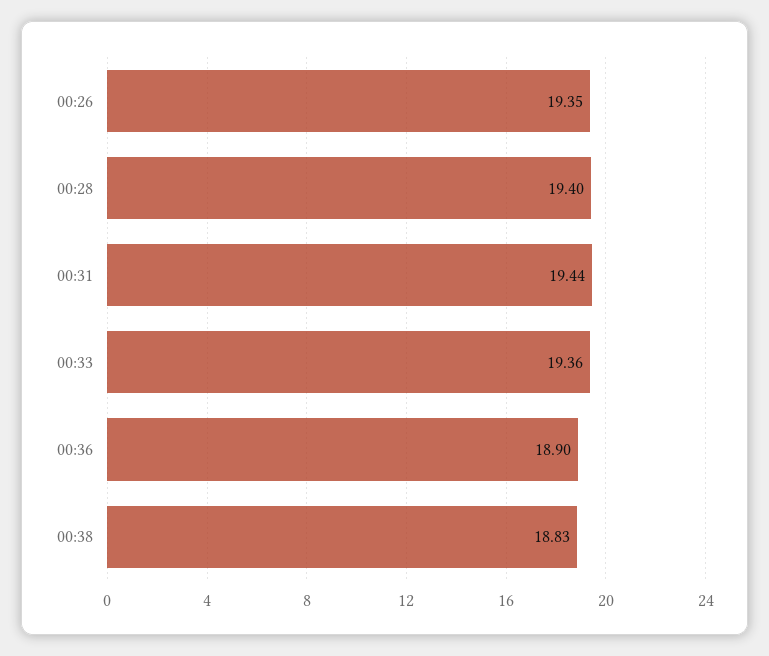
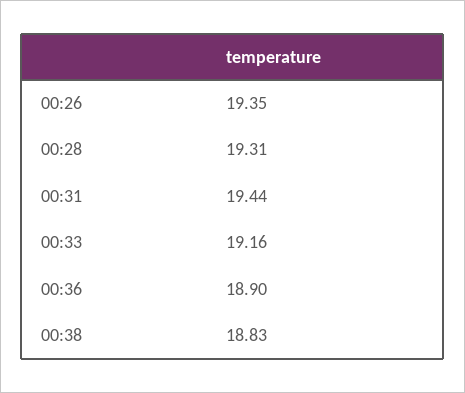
00:28: 19.4 -> 19.31
00:33: 19.36 -> 19.16

